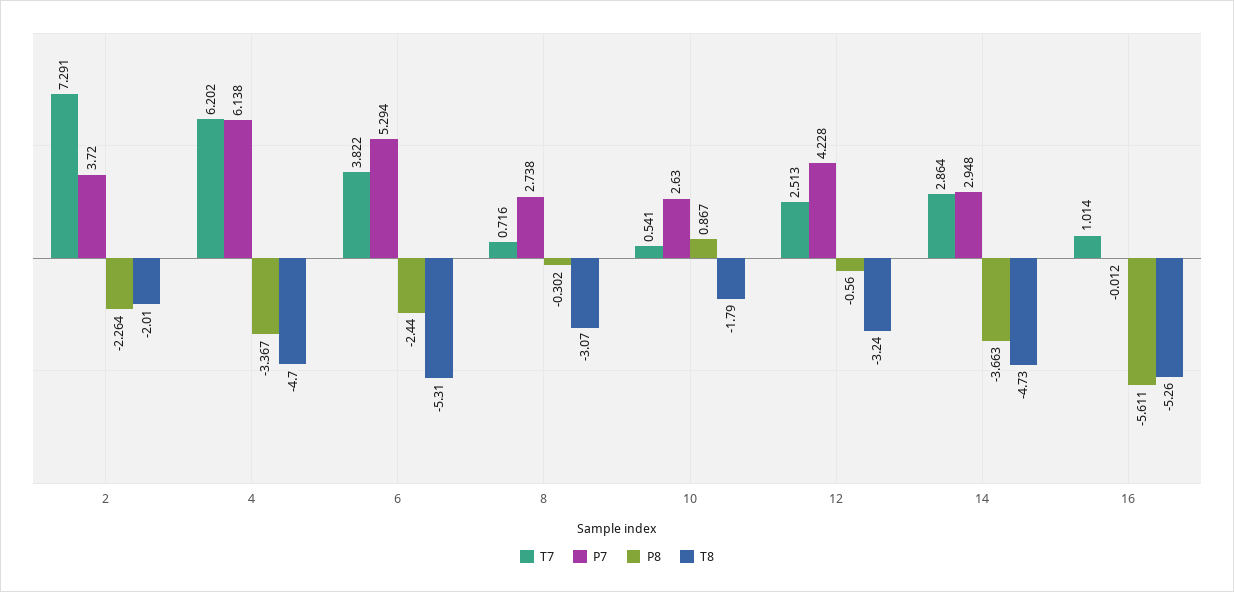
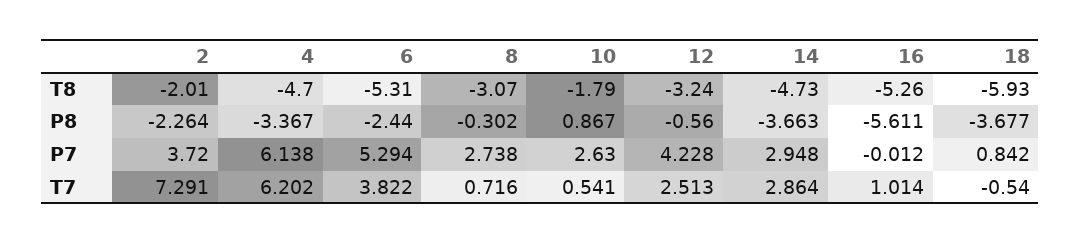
T8, 18: none -> -5.93
P8, 18: none -> -3.677
P7, 18: none -> 0.842
T7, 18: none -> -0.54

